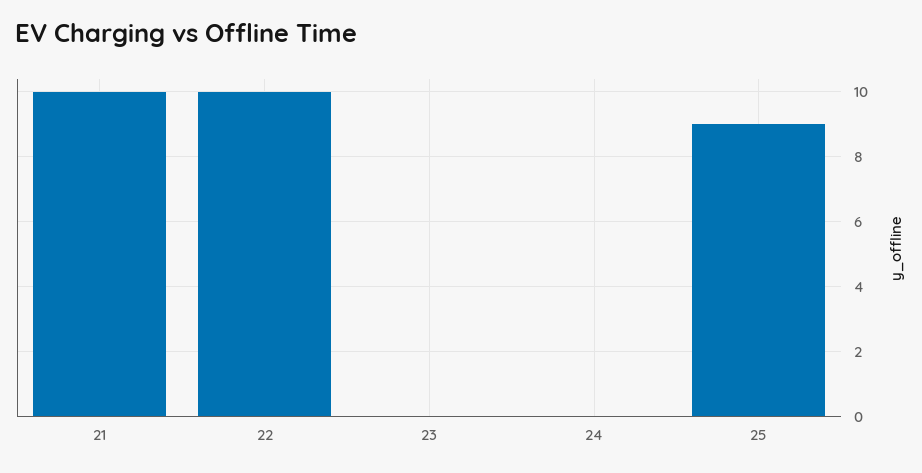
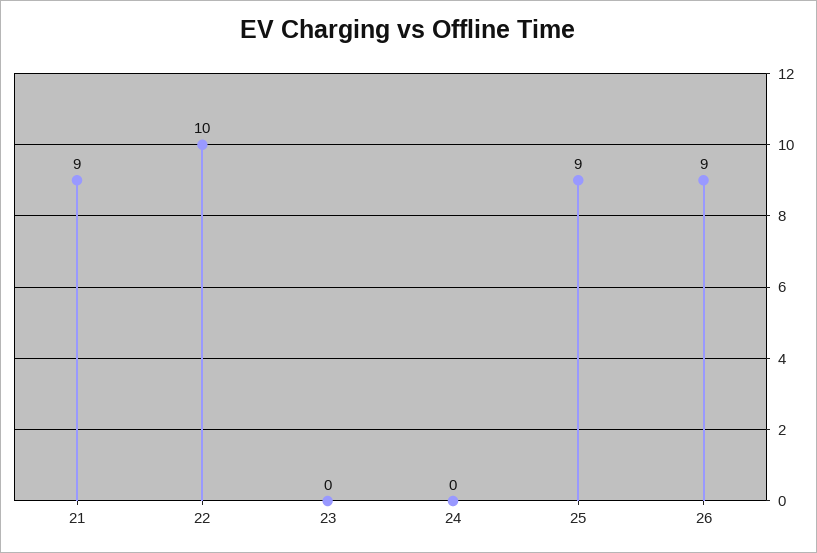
21: 10 -> 9
26: none -> 9

